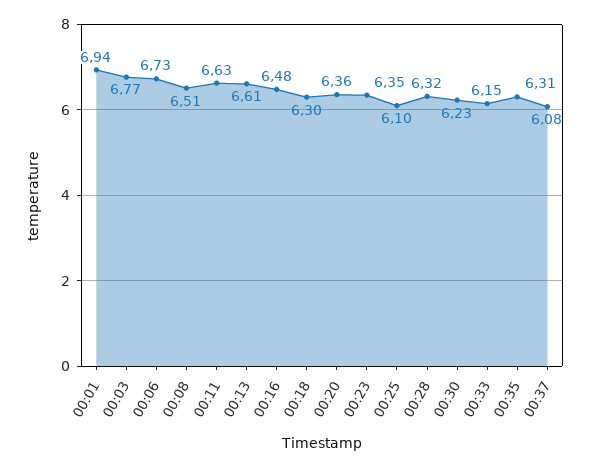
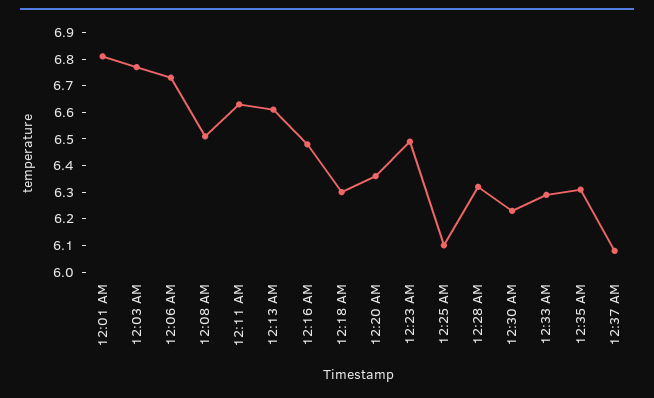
00:01: 6.94 -> 6.8
00:23: 6.35 -> 6.5
00:33: 6.15 -> 6.3

